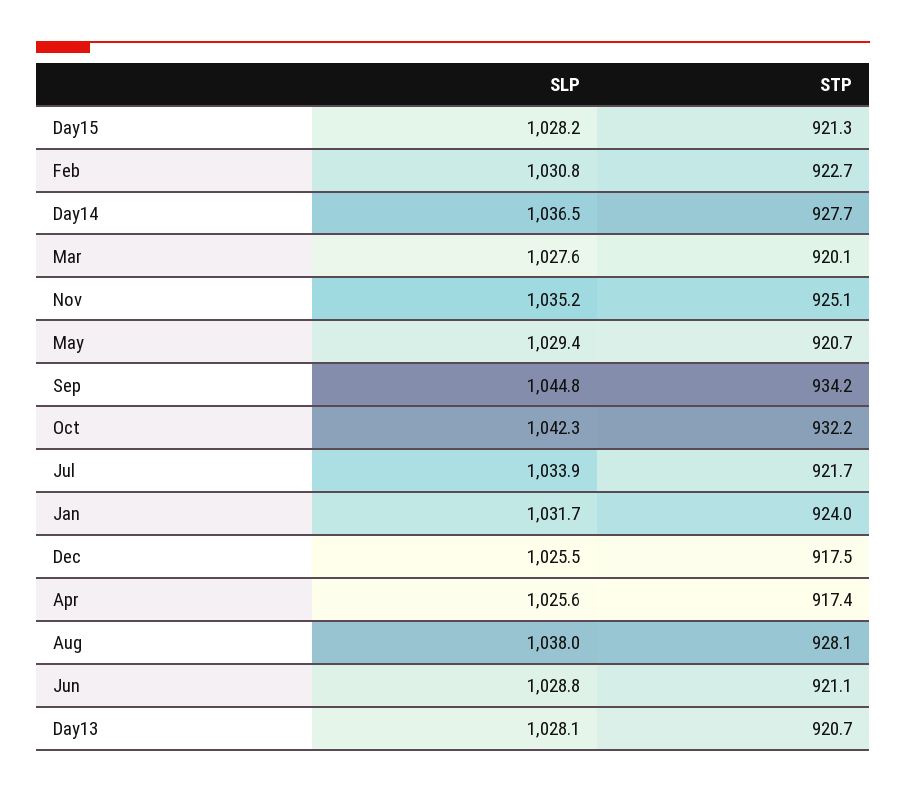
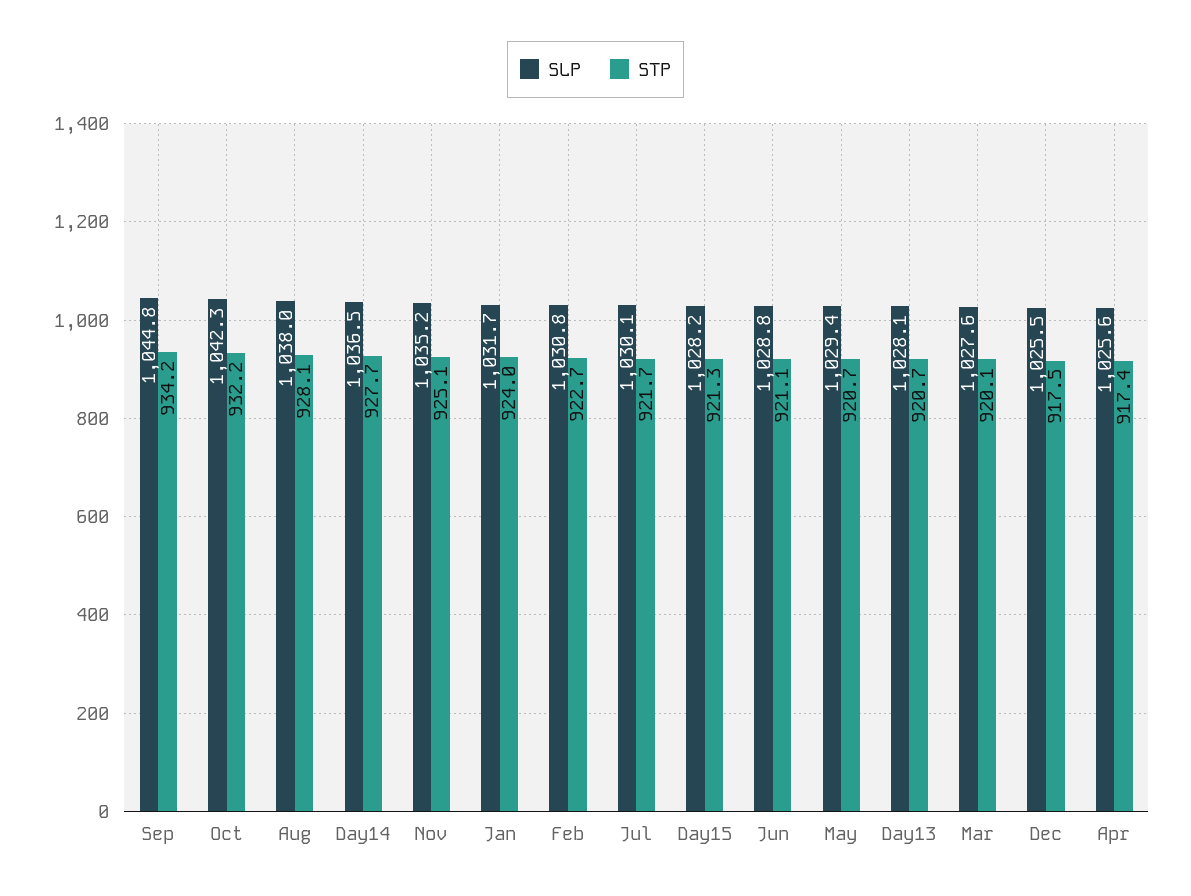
SLP, Jul: 1033.9 -> 1030.1

